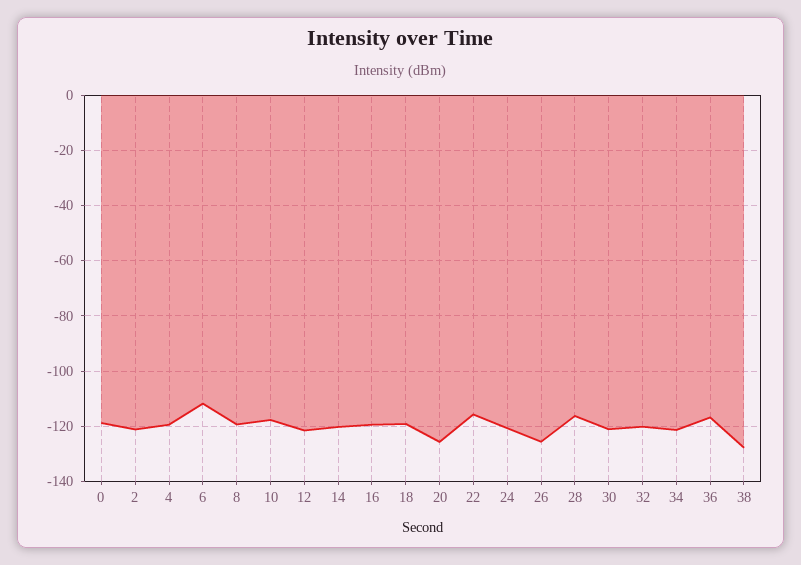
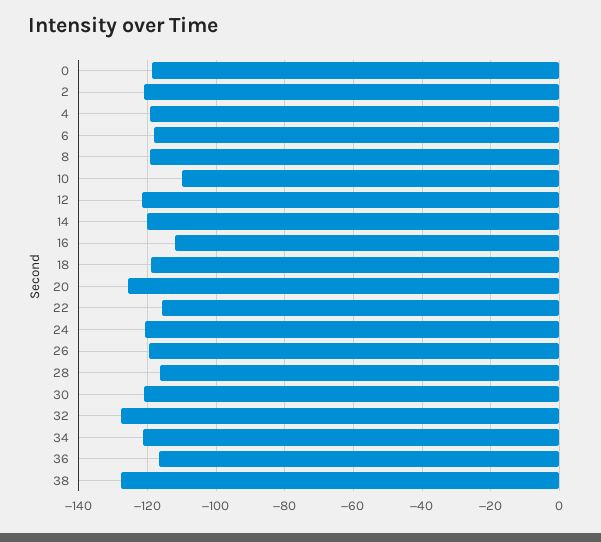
6: -112.5 -> -118
10: -117.5 -> -110
16: -120 -> -112
26: -125 -> -120
32: -120 -> -128

